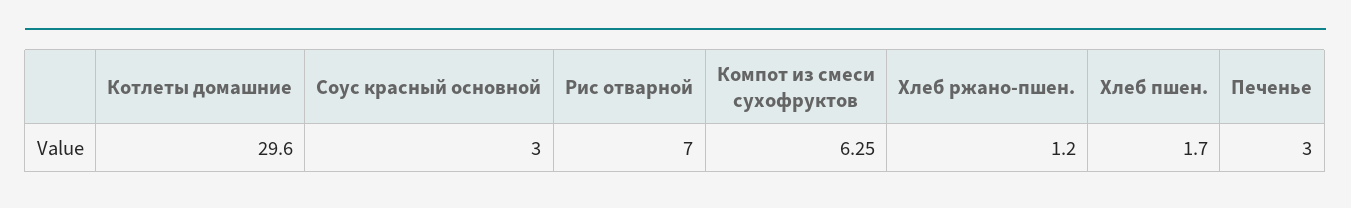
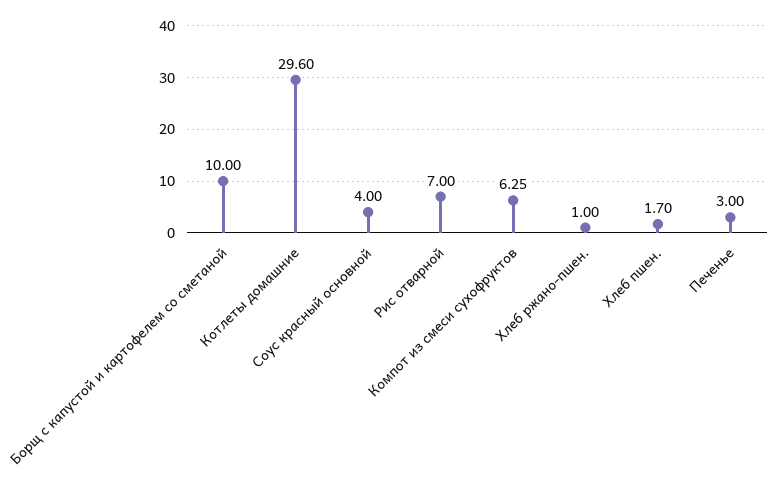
Соус красный основной: 3 -> 4
Хлеб ржано-пшен.: 1.2 -> 1
Борщ с капустой и картофелем со сметаной: none -> 10

